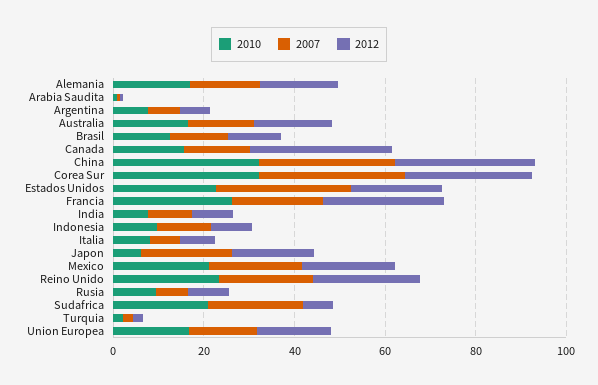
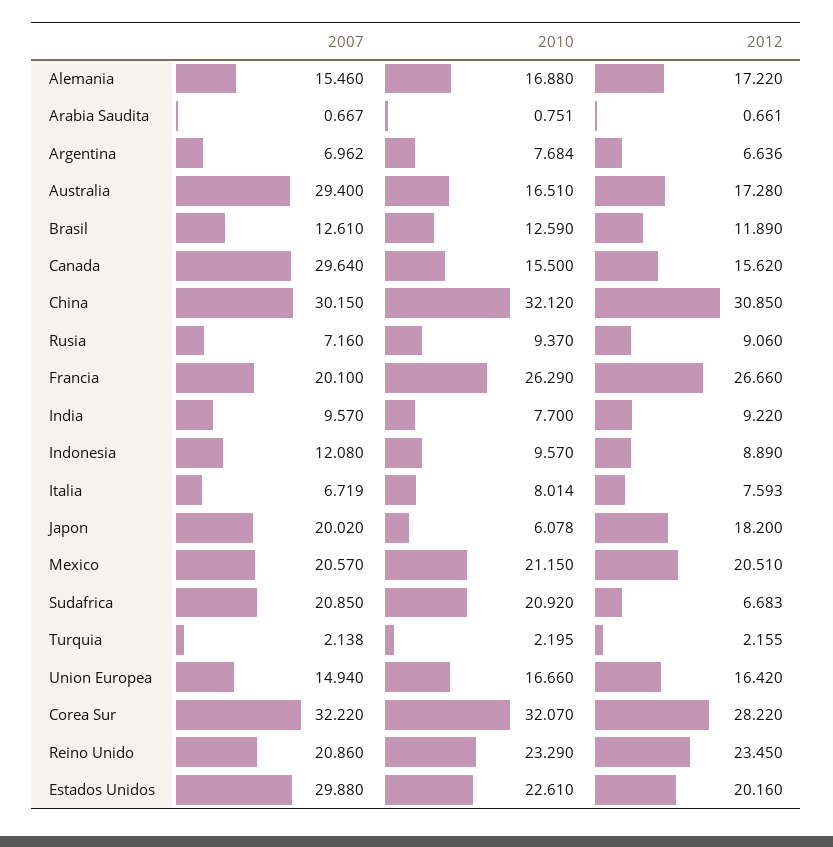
2007, Australia: 15 -> 29.4
2007, Canada: 15 -> 29.64
2012, Canada: 30 -> 15.62

